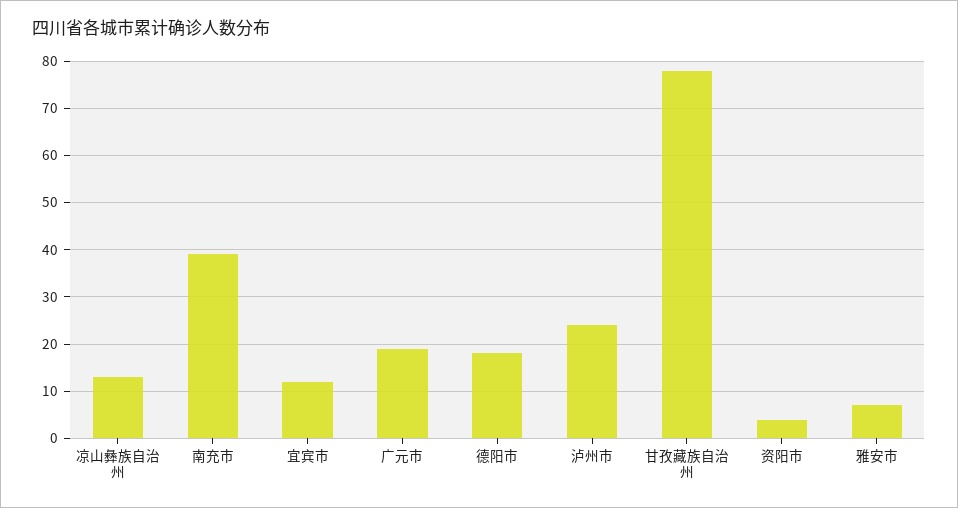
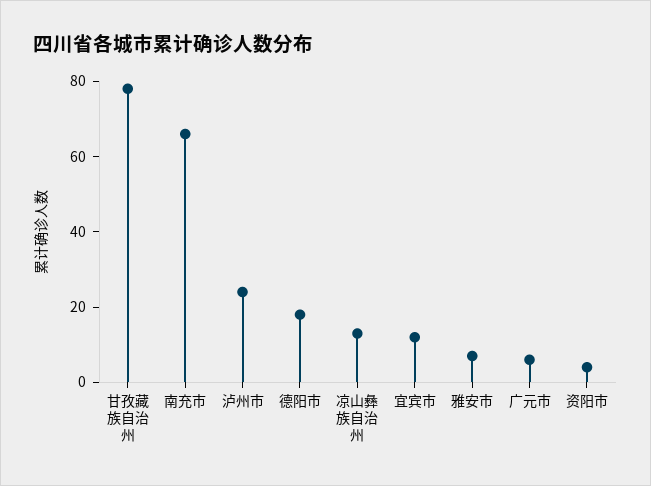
南充市: 40 -> 65
广元市: 20 -> 5

